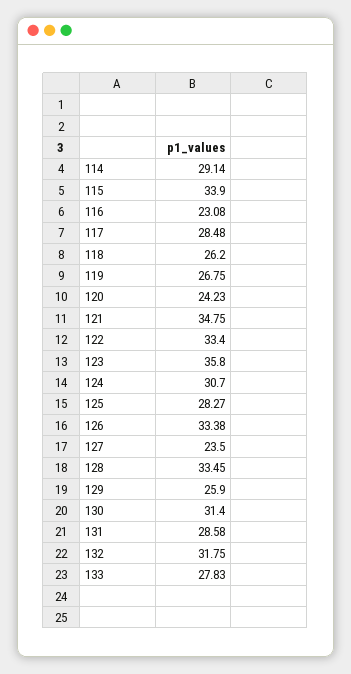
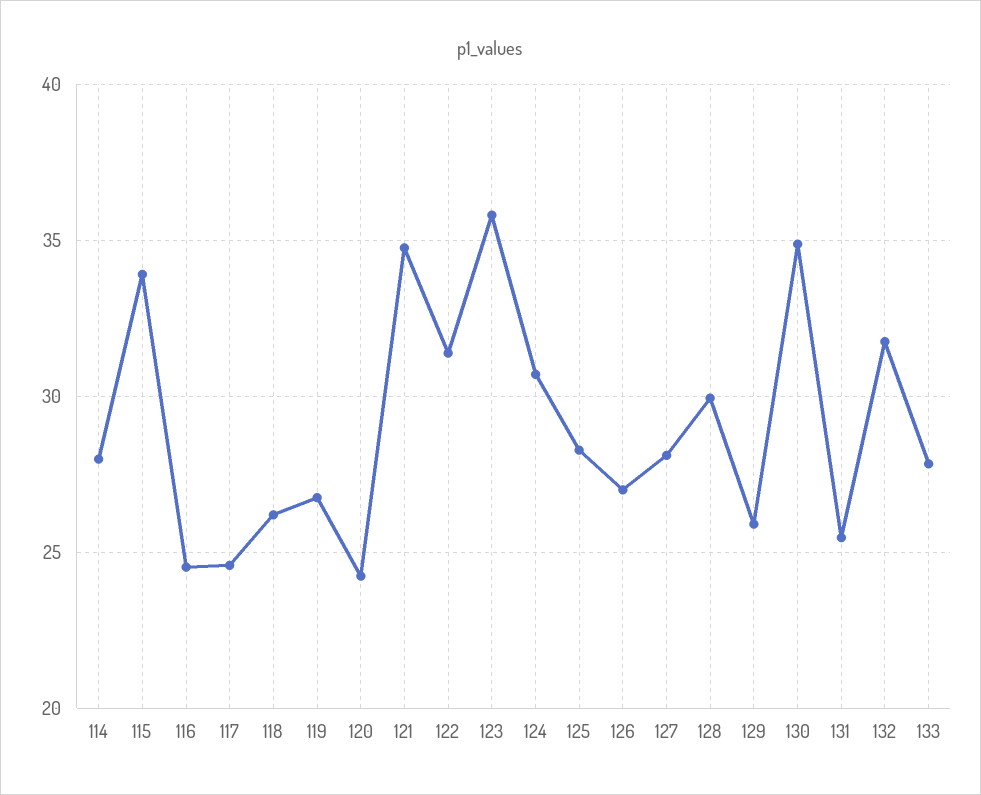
114: 29.14 -> 28
116: 23.08 -> 24.5
117: 28.48 -> 24.5
122: 33.4 -> 31.5
126: 33.38 -> 27
127: 23.5 -> 28
128: 33.45 -> 30
130: 31.4 -> 35
131: 28.58 -> 25.5

